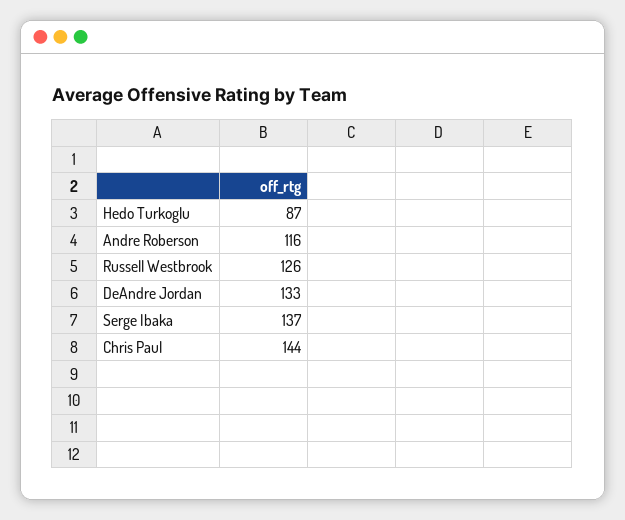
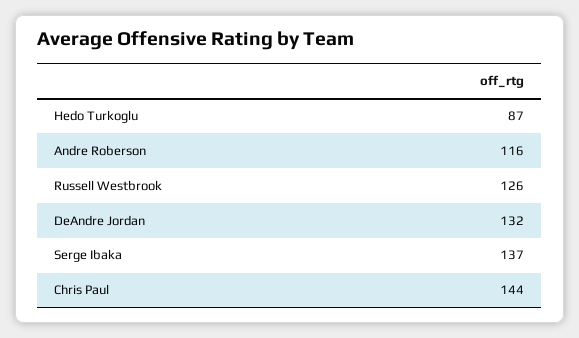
DeAndre Jordan: 133 -> 132

